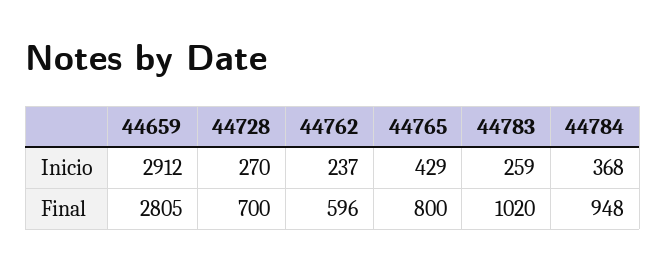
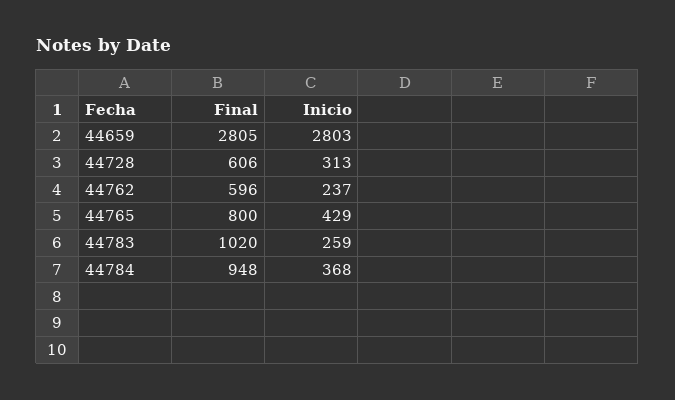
44659, Inicio: 2912 -> 2803
44728, Inicio: 270 -> 313
44728, Final: 700 -> 606

